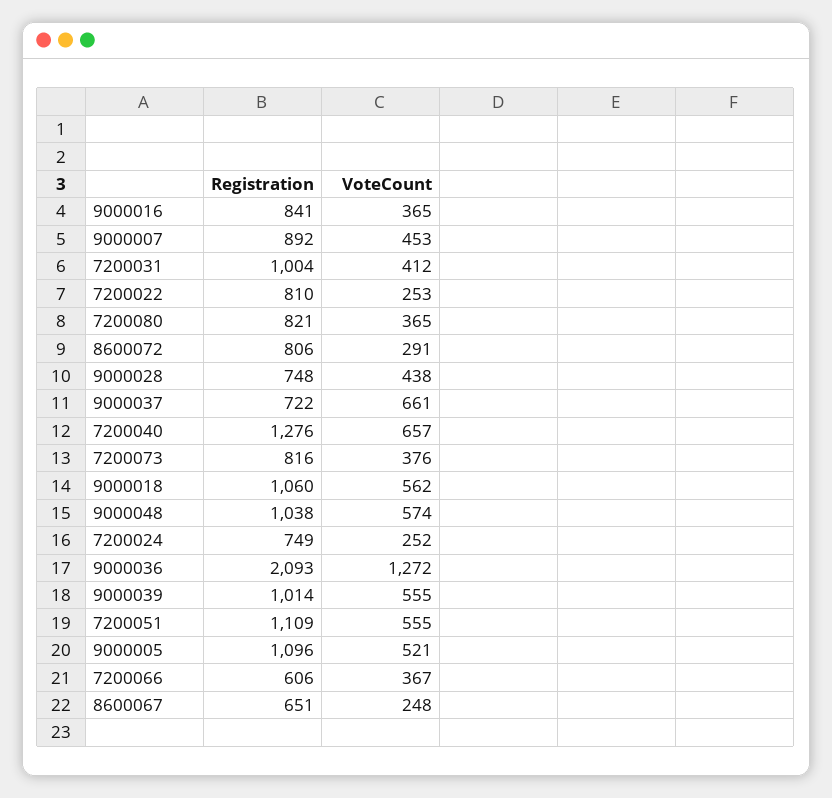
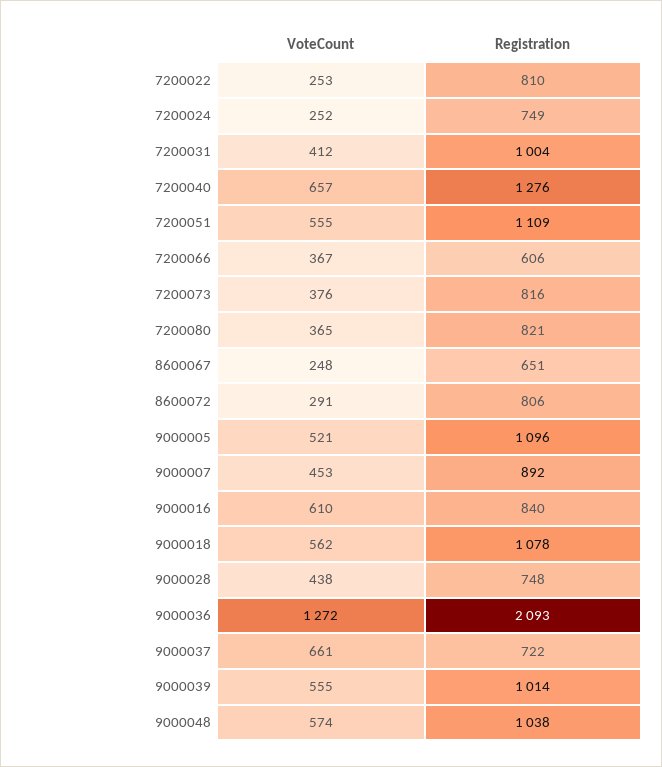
Registration, 9000016: 841 -> 840
VoteCount, 9000016: 365 -> 610
Registration, 9000018: 1060 -> 1078

